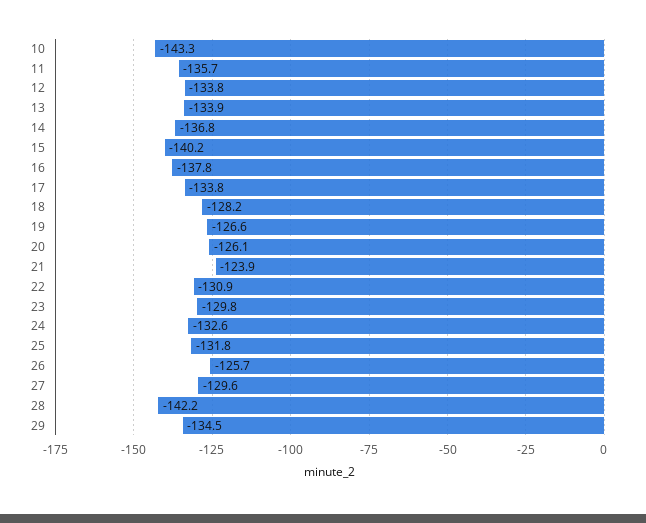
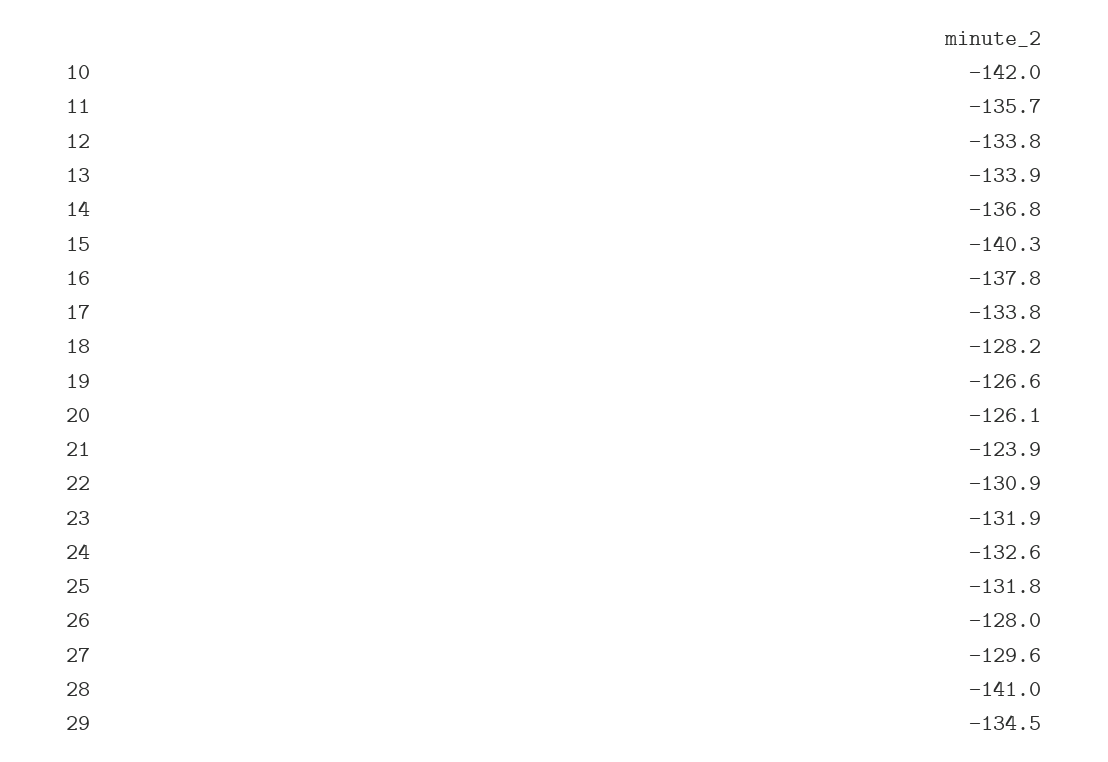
10: -143.3 -> -142
15: -140.2 -> -140.3
23: -129.8 -> -131.9
26: -125.7 -> -128
28: -142.2 -> -141

